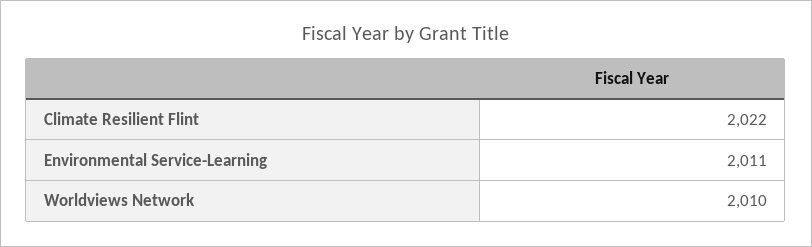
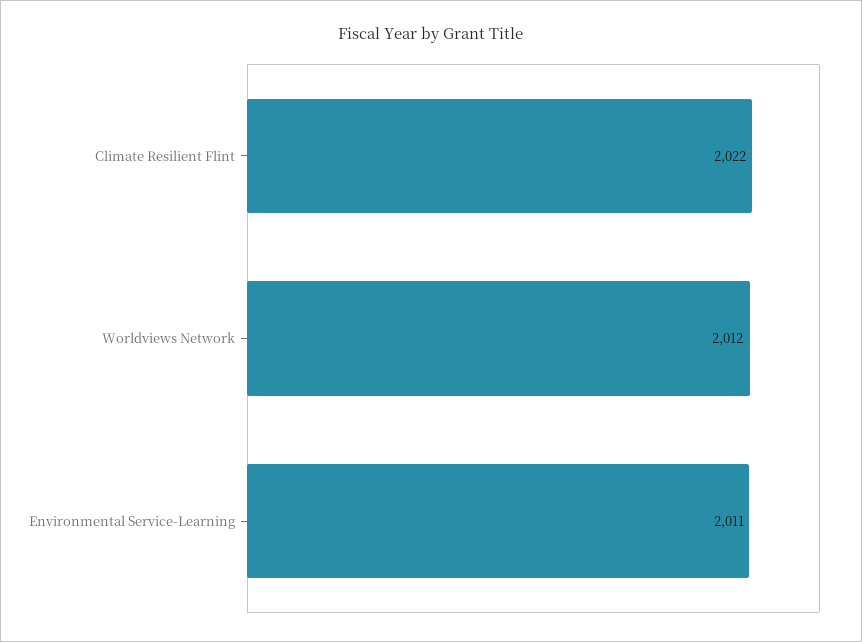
Worldviews Network: 2010 -> 2012

